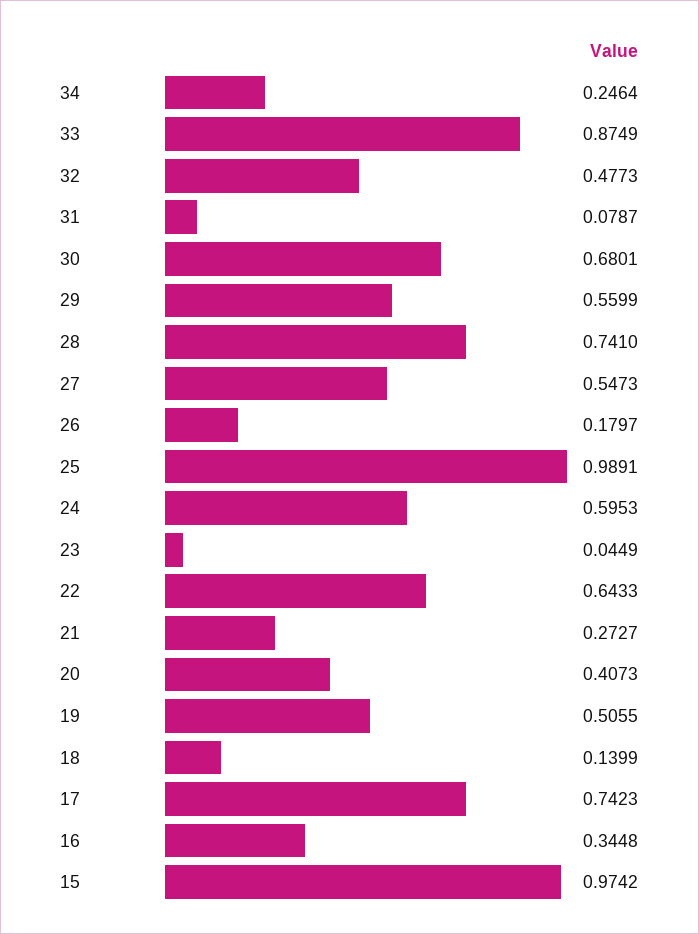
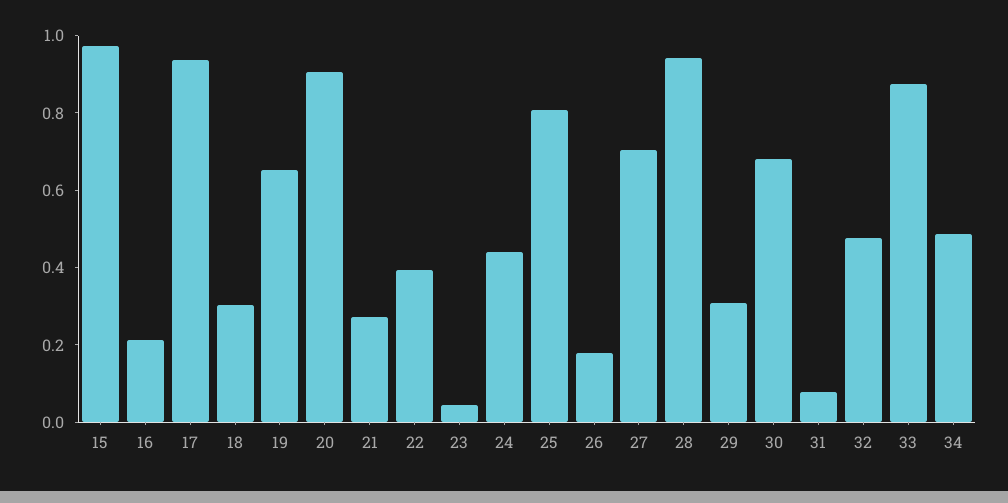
34: 0.2464 -> 0.5
29: 0.5599 -> 0.3
28: 0.741 -> 0.95
27: 0.5473 -> 0.7
25: 0.9891 -> 0.8
24: 0.5953 -> 0.45
22: 0.6433 -> 0.4
20: 0.4073 -> 0.9
19: 0.5055 -> 0.65
18: 0.1399 -> 0.3
17: 0.7423 -> 0.95
16: 0.3448 -> 0.2

